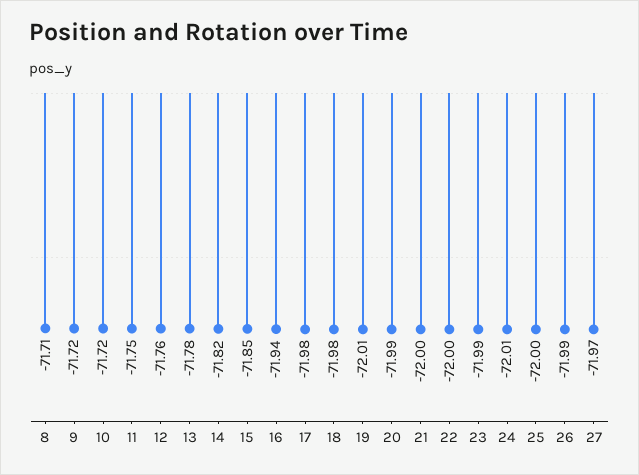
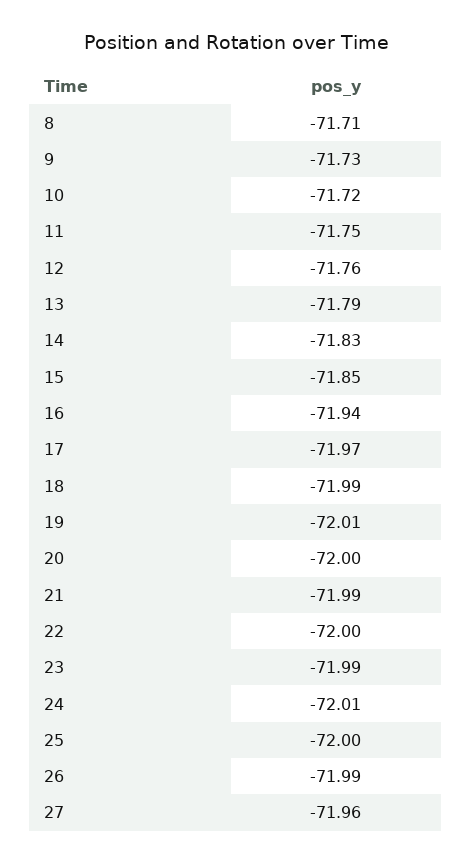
9: -71.72 -> -71.73
13: -71.78 -> -71.79
14: -71.82 -> -71.83
17: -71.98 -> -71.97
18: -71.98 -> -71.99
20: -71.99 -> -72
21: -72 -> -71.99
27: -71.97 -> -71.96

